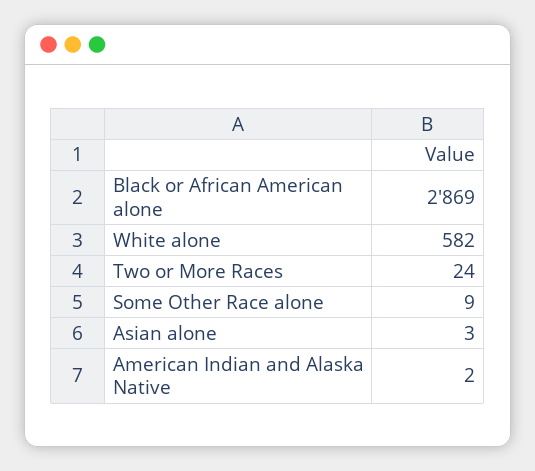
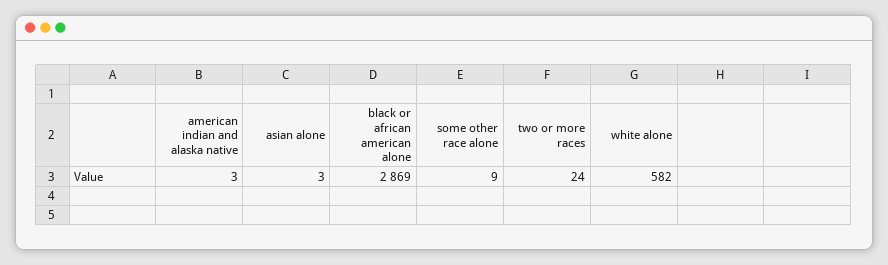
American Indian and Alaska Native: 2 -> 3

